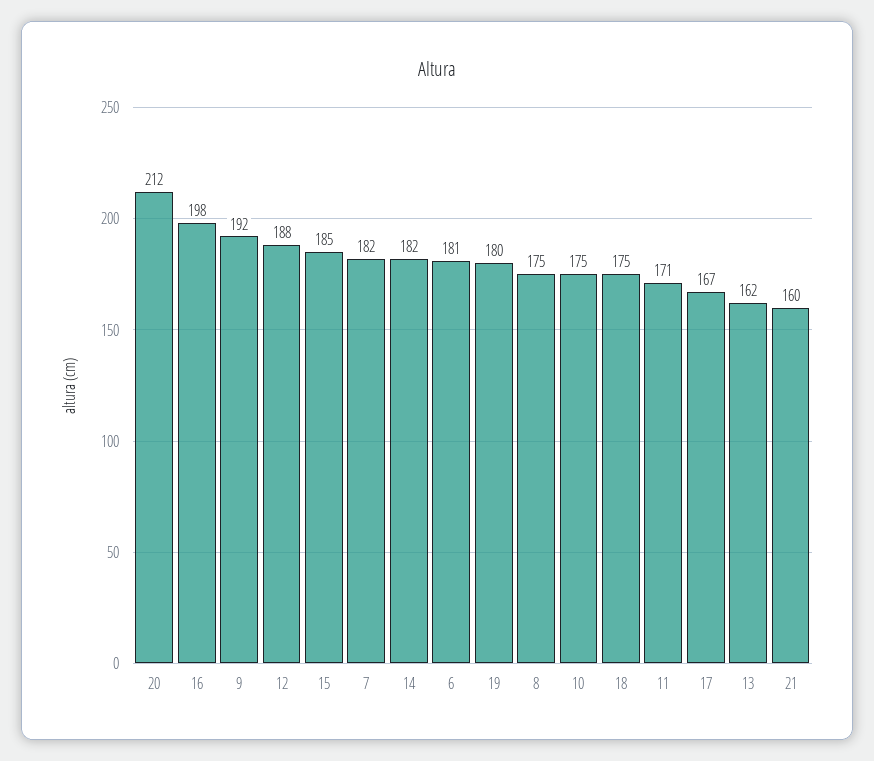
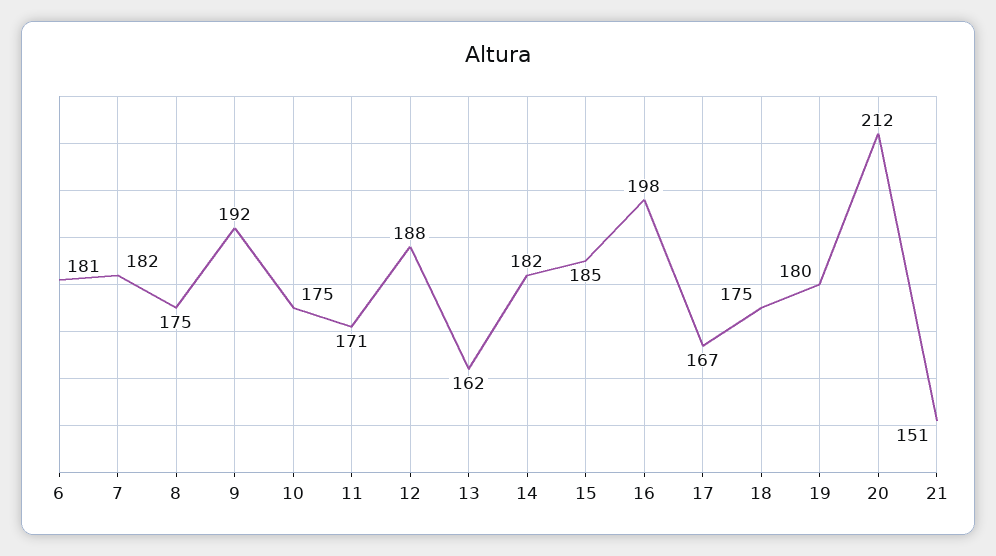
21: 160 -> 151

